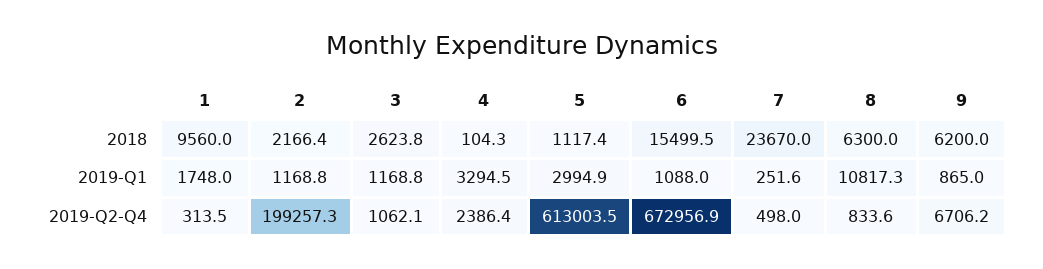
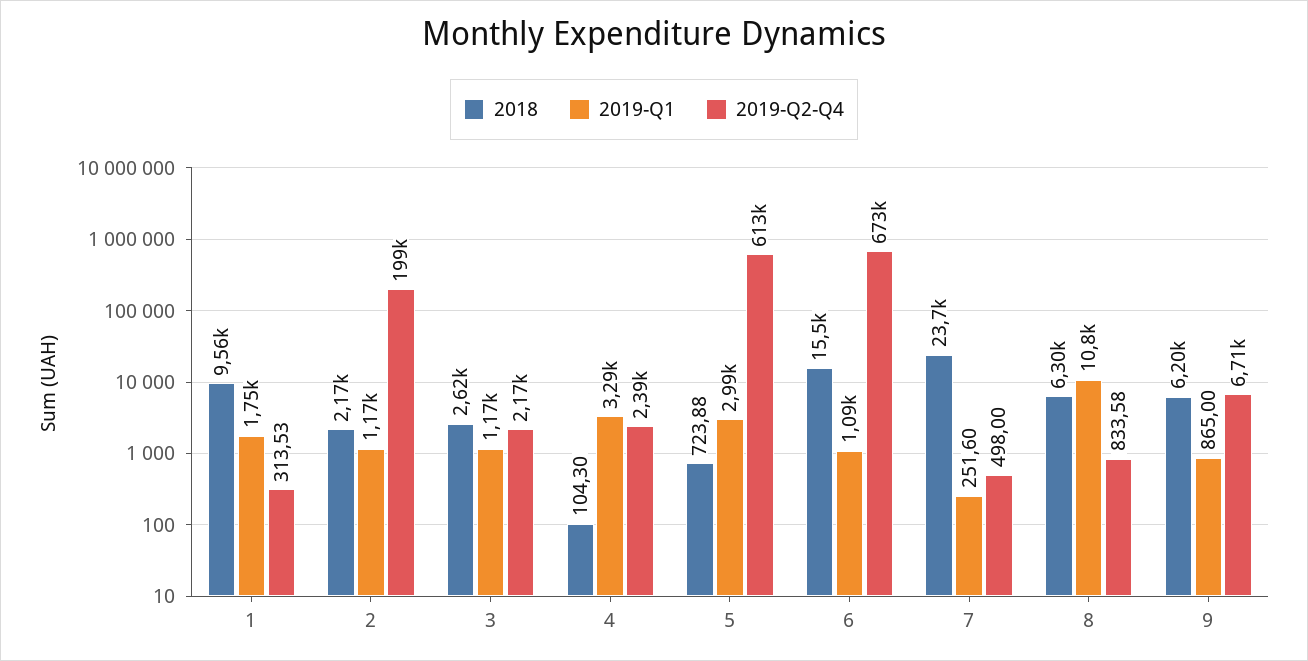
2018, 5: 1117.4 -> 723.88
2019-Q2-Q4, 3: 1062.1 -> 2170

